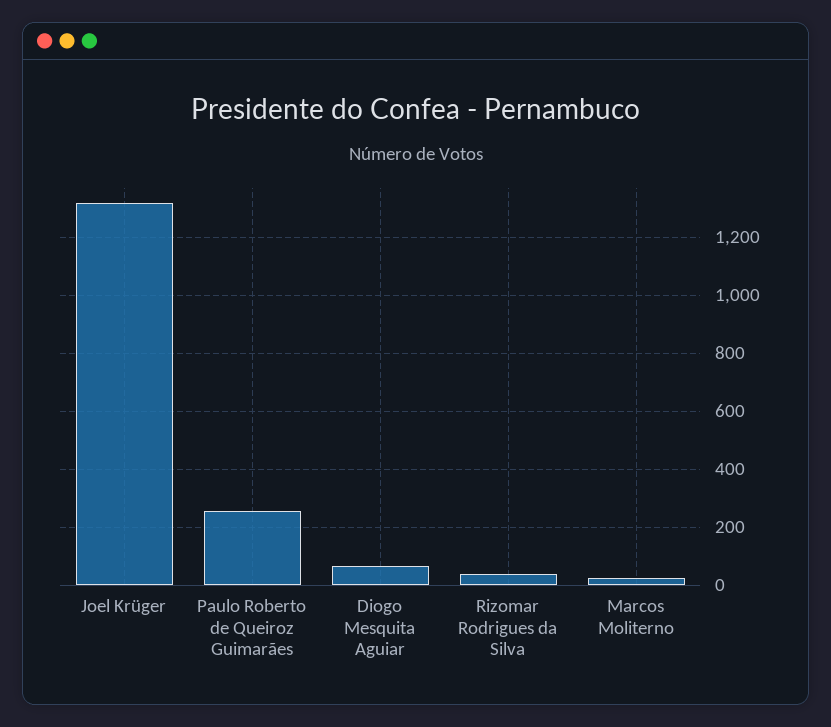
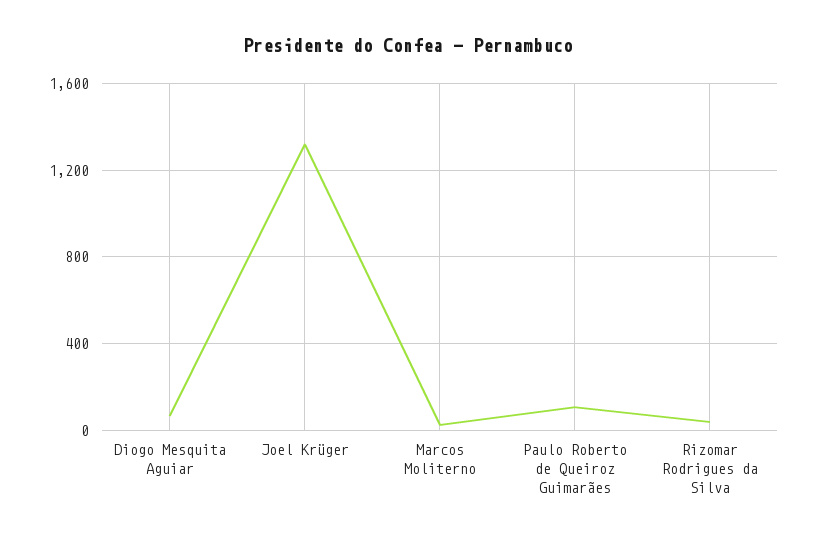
Paulo Roberto de Queiroz Guimarães: 250 -> 100

